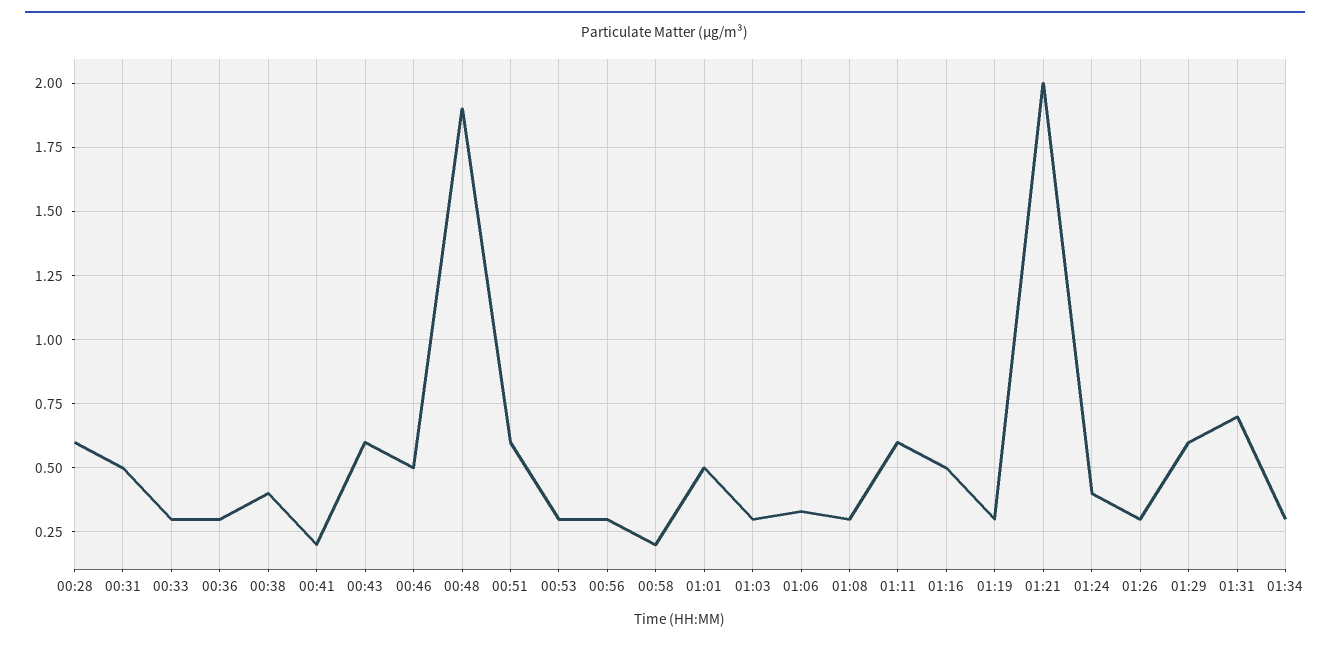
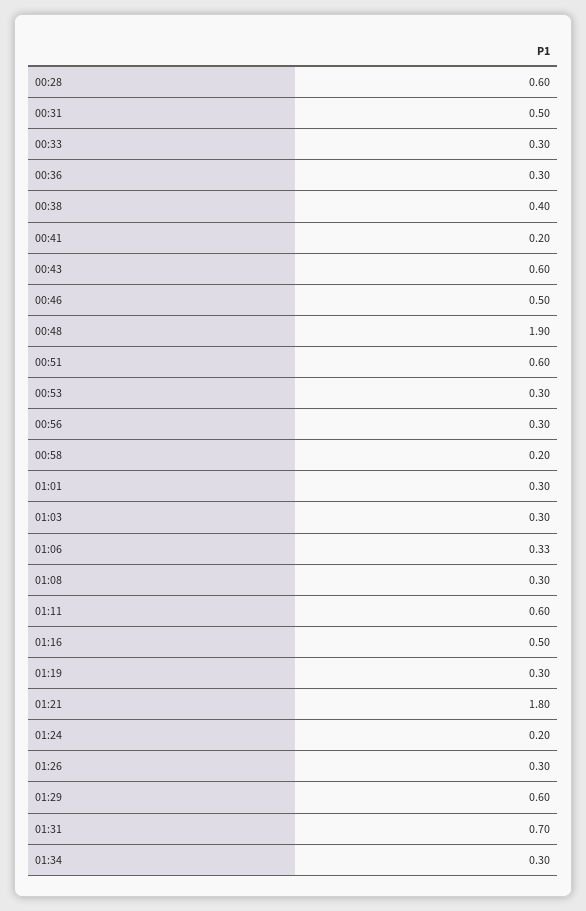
01:01: 0.5 -> 0.3
01:21: 2 -> 1.8
01:24: 0.4 -> 0.2

